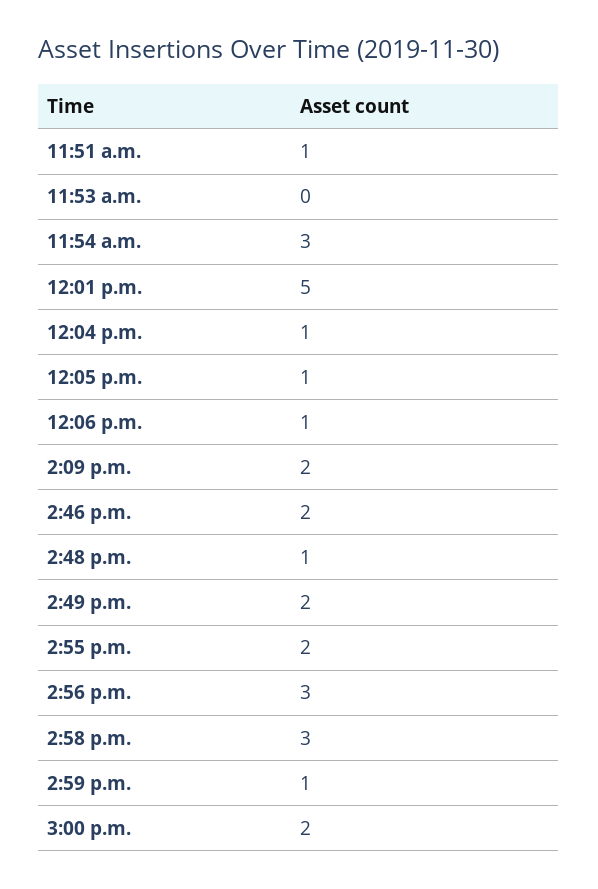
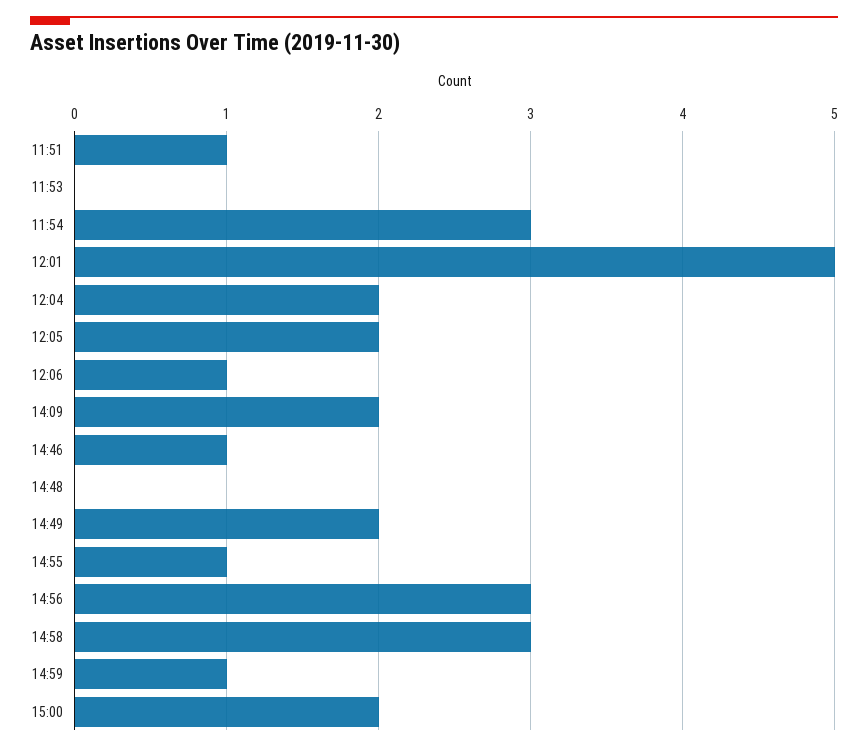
12:04 p.m.: 1 -> 2
12:05 p.m.: 1 -> 2
2:46 p.m.: 2 -> 1
2:48 p.m.: 1 -> 0
2:55 p.m.: 2 -> 1

